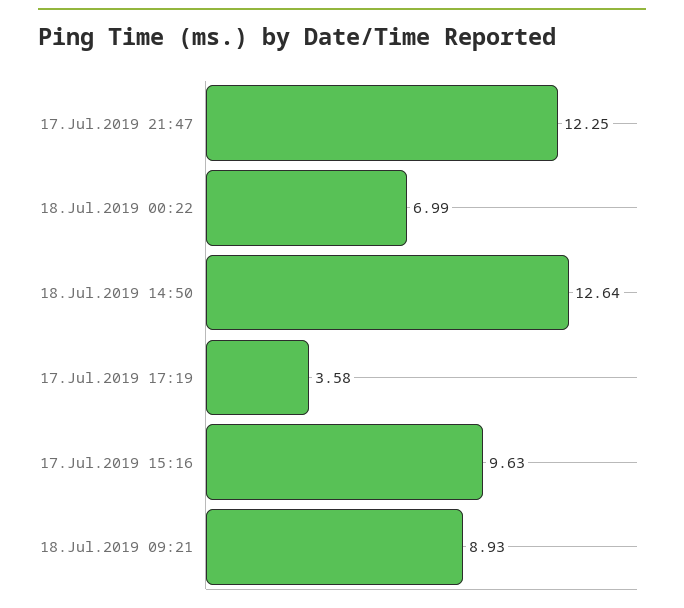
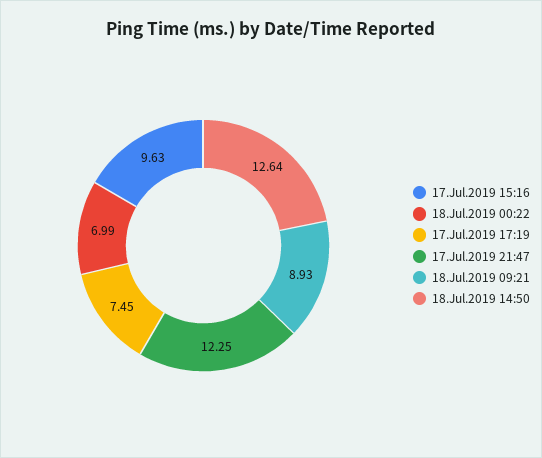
17.Jul.2019 17:19: 3.58 -> 7.45

